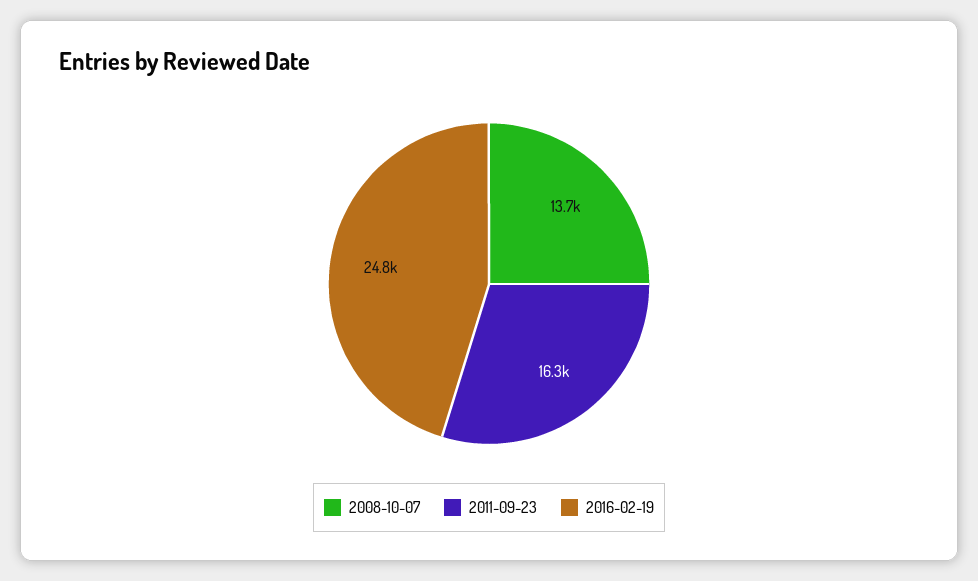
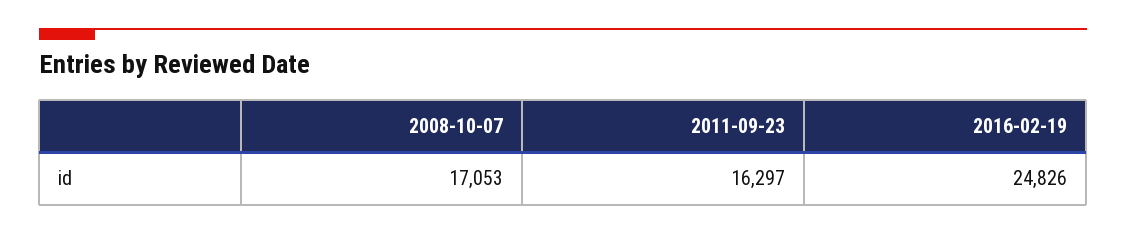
2008-10-07: 13700 -> 17053

